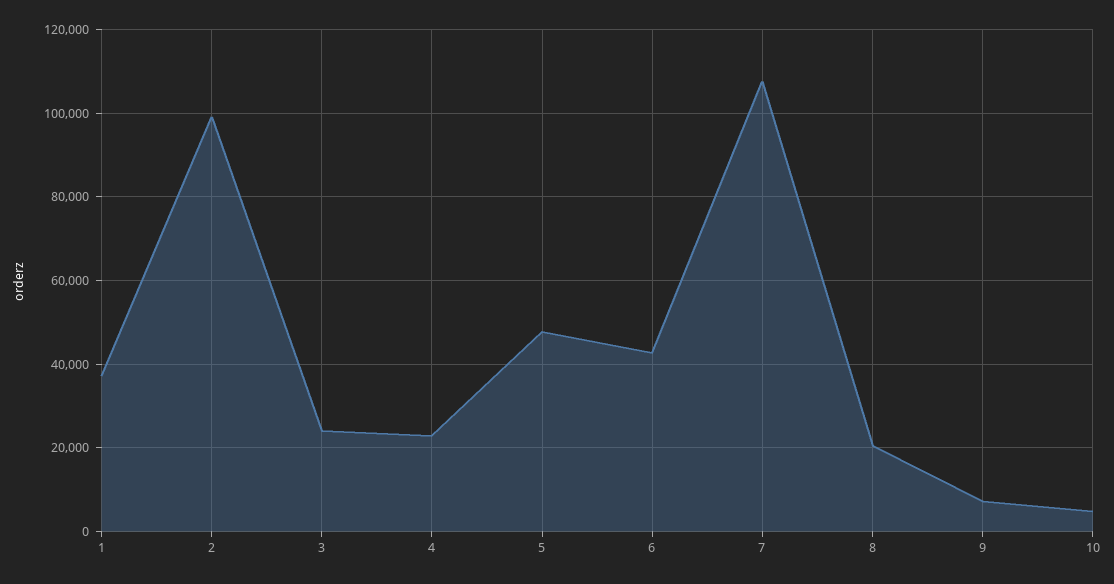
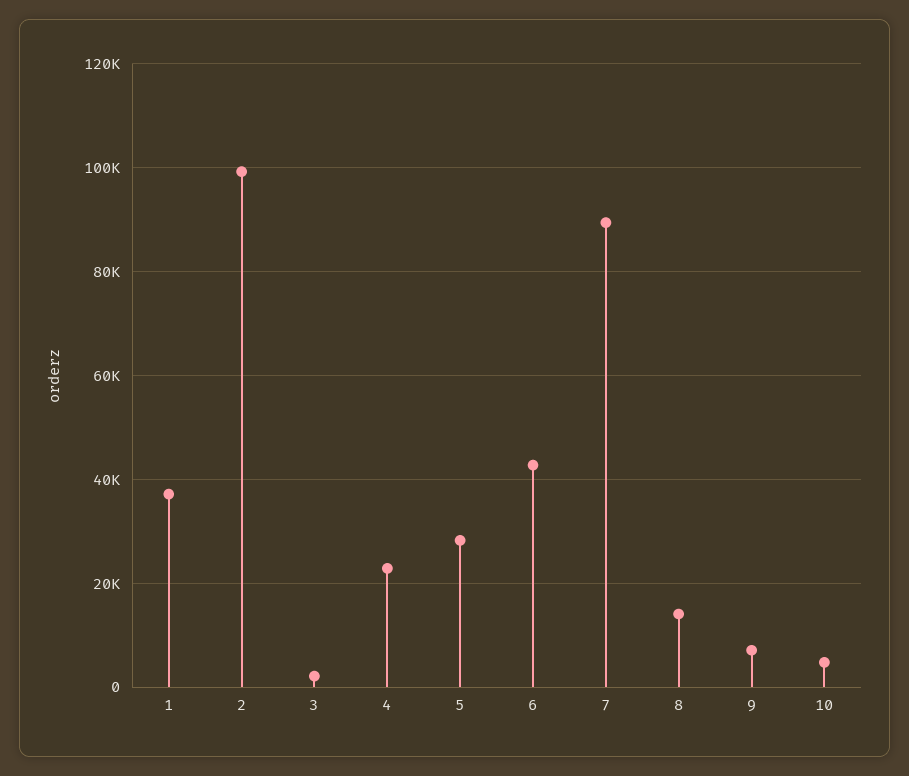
3: 24000 -> 2000
5: 48000 -> 28000
7: 108000 -> 90000
8: 20000 -> 14000

